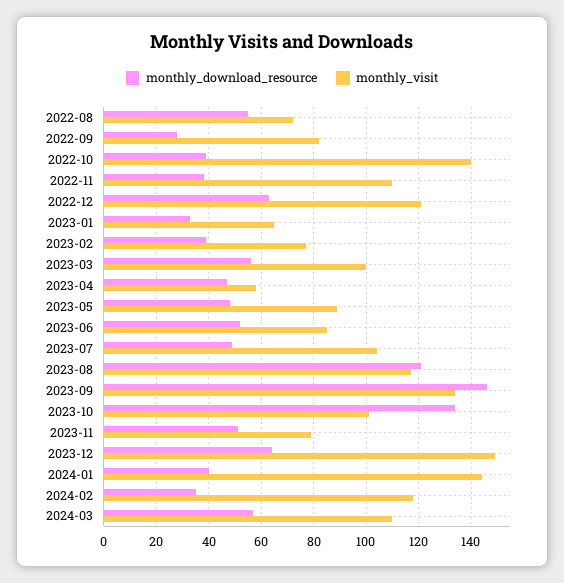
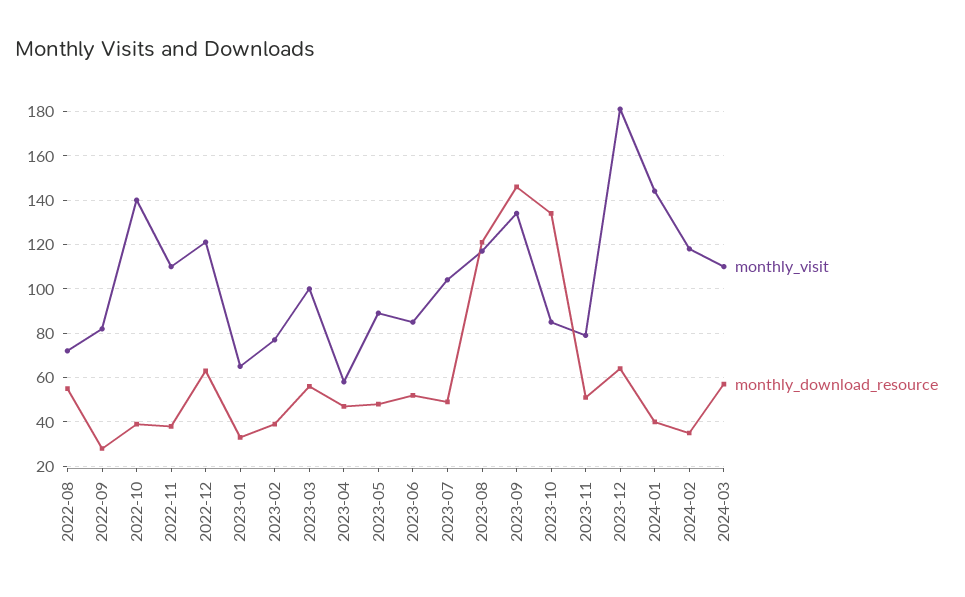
monthly_visit, 2023-10: 100 -> 85
monthly_visit, 2023-12: 150 -> 180

